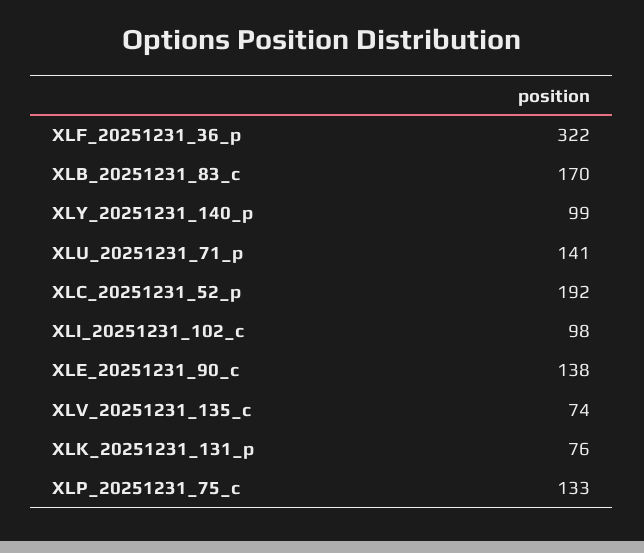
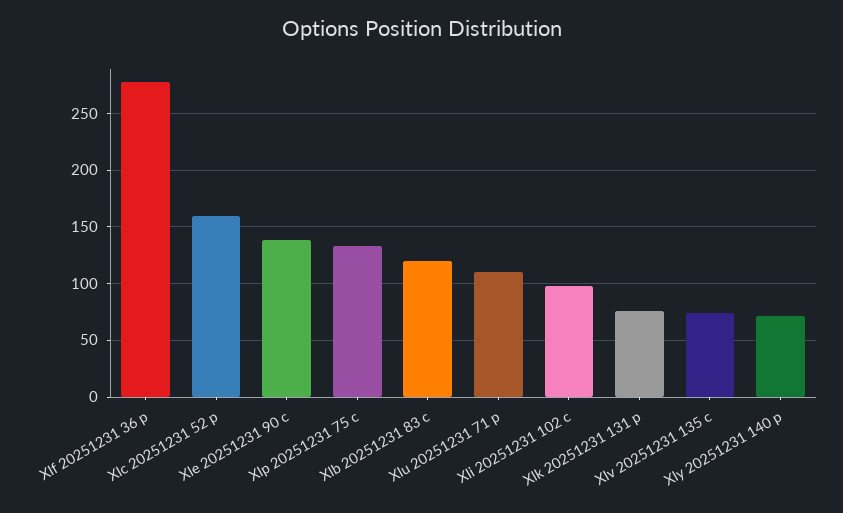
XLF_20251231_36_p: 322 -> 280
XLB_20251231_83_c: 170 -> 120
XLY_20251231_140_p: 99 -> 70
XLU_20251231_71_p: 141 -> 110
XLC_20251231_52_p: 192 -> 160

